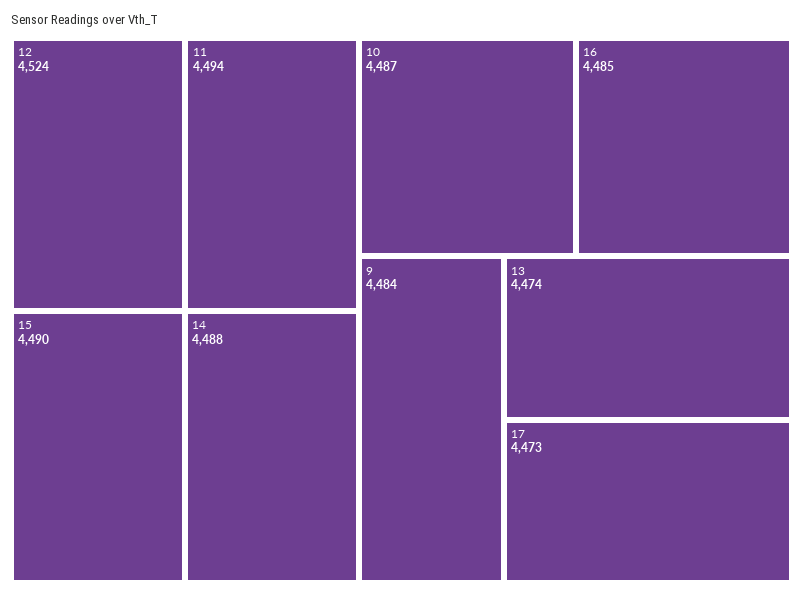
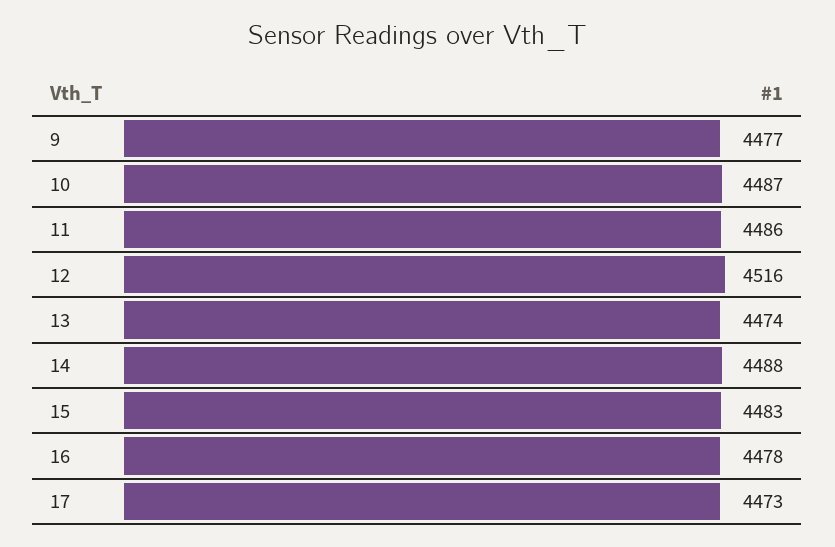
12: 4524 -> 4516
11: 4494 -> 4486
15: 4490 -> 4483
16: 4485 -> 4478
9: 4484 -> 4477

